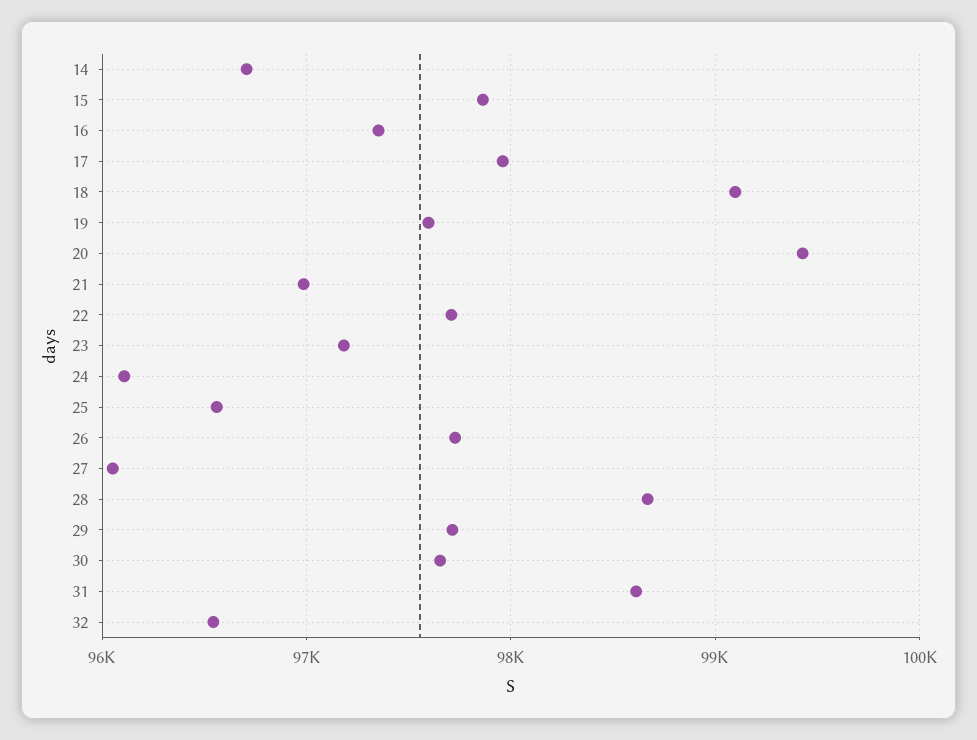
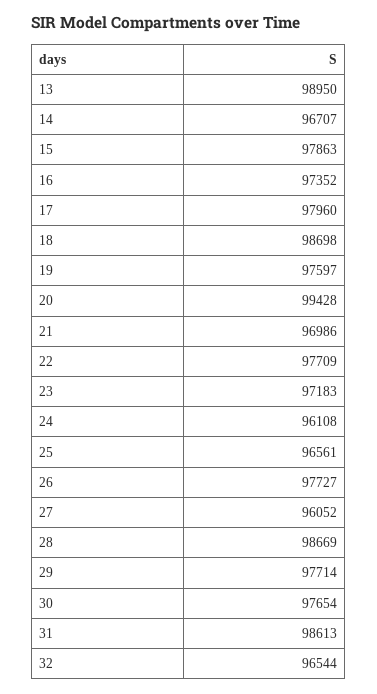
18: 99100 -> 98698
13: none -> 98950

